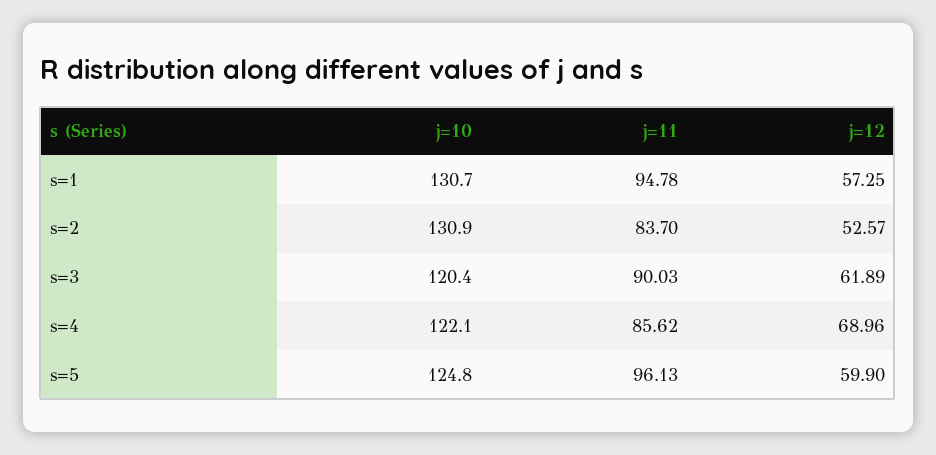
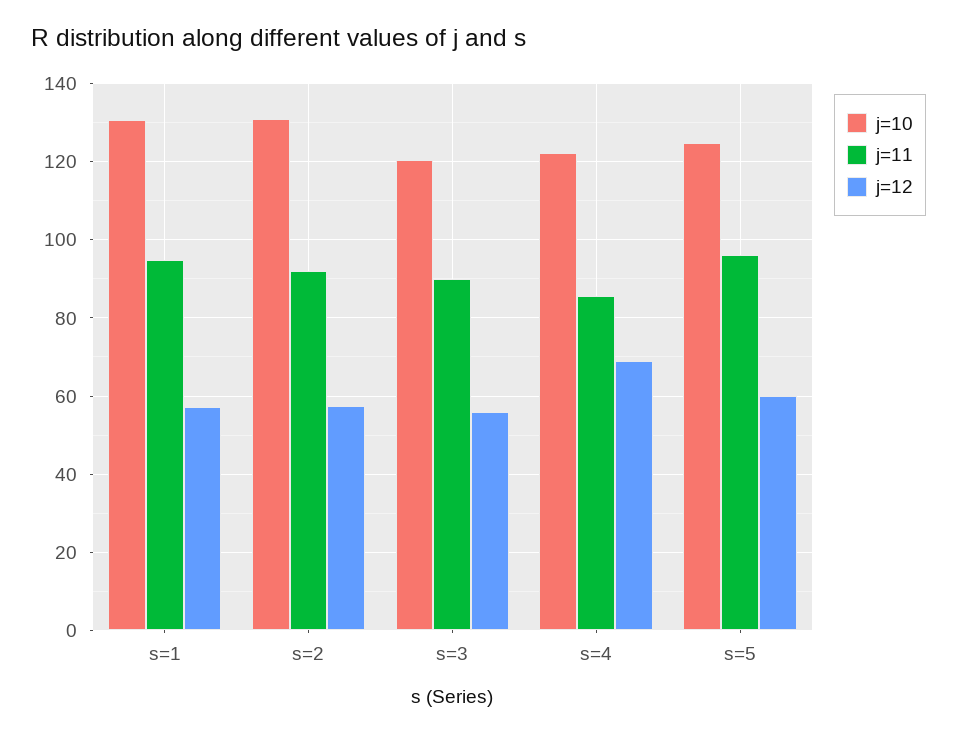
j=11, s=2: 83.7 -> 92
j=12, s=2: 52.57 -> 58
j=12, s=3: 61.89 -> 56

